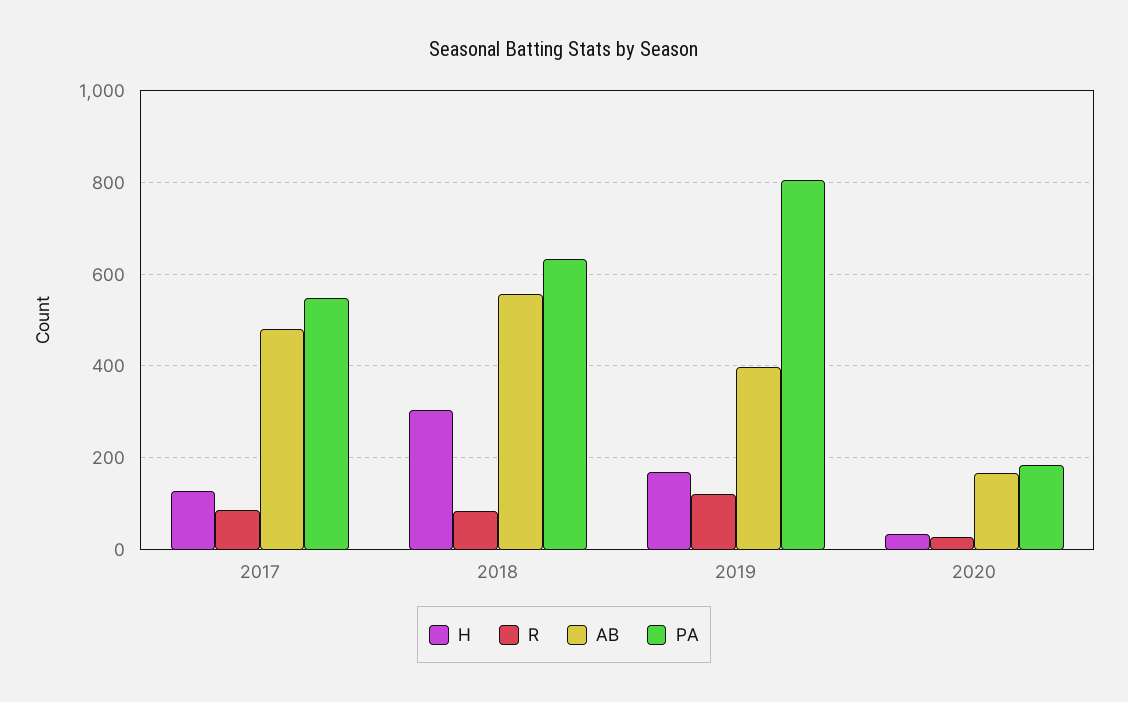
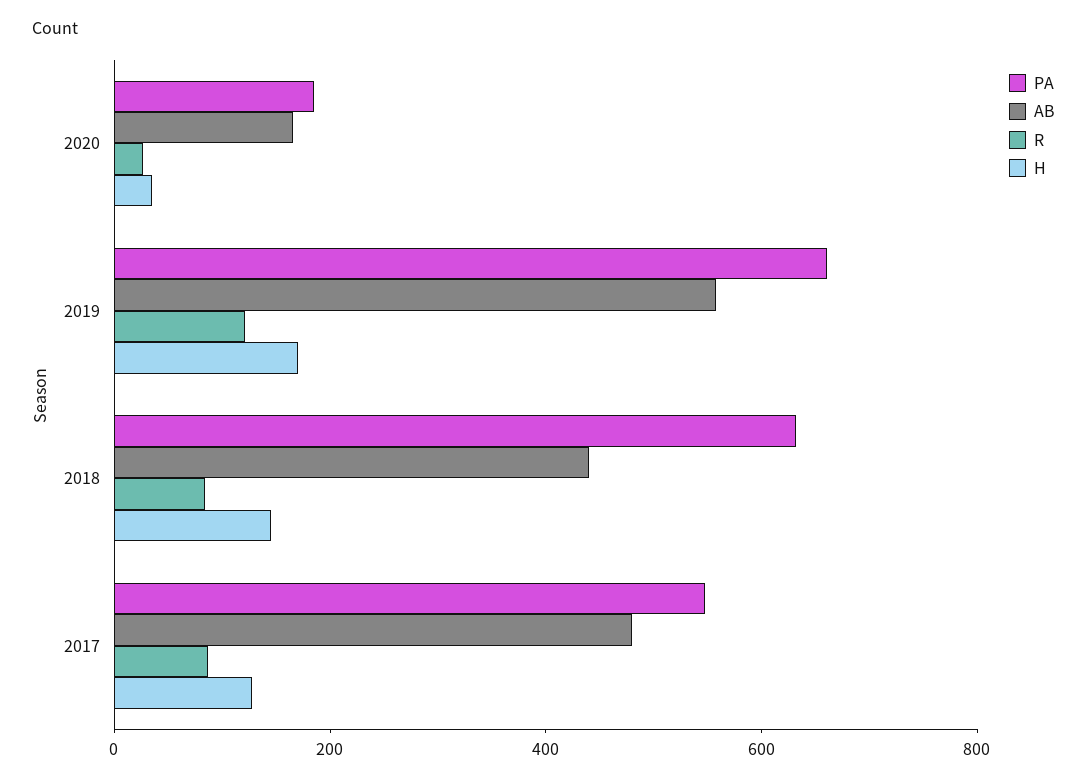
H, 2018: 300 -> 150
AB, 2018: 560 -> 450
AB, 2019: 400 -> 550
PA, 2019: 800 -> 650

